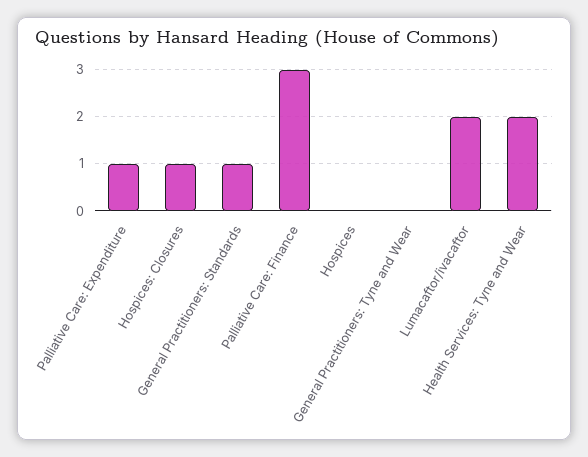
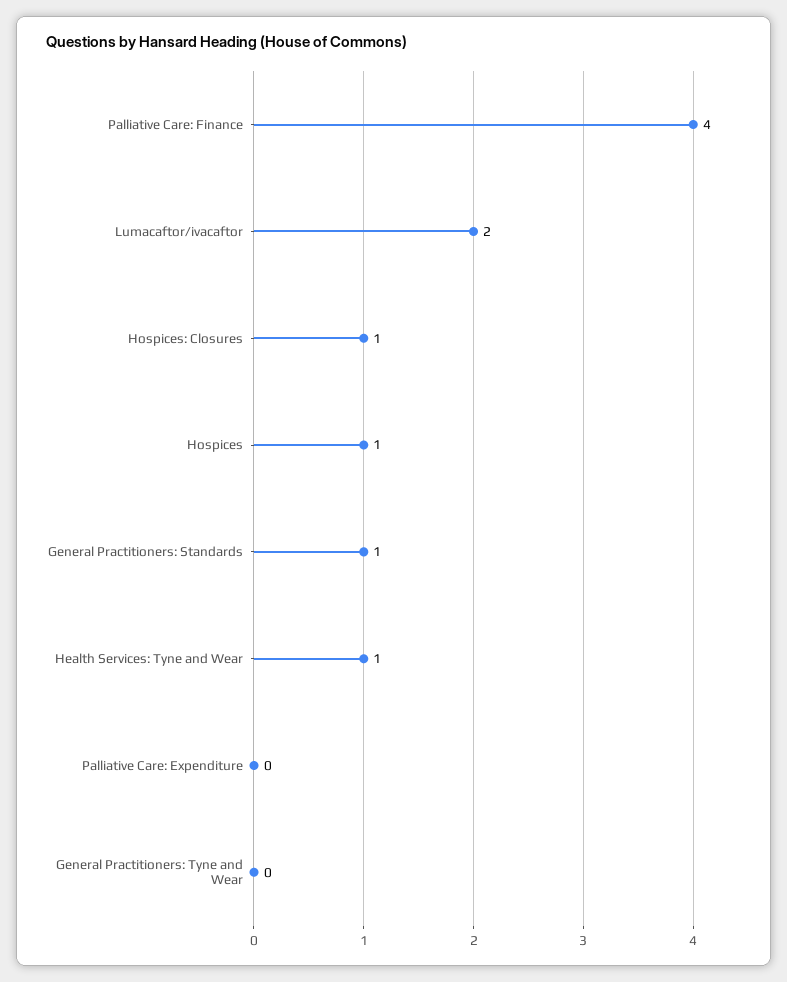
Palliative Care: Expenditure: 1 -> 0
Palliative Care: Finance: 3 -> 4
Hospices: 0 -> 1
Health Services: Tyne and Wear: 2 -> 1

